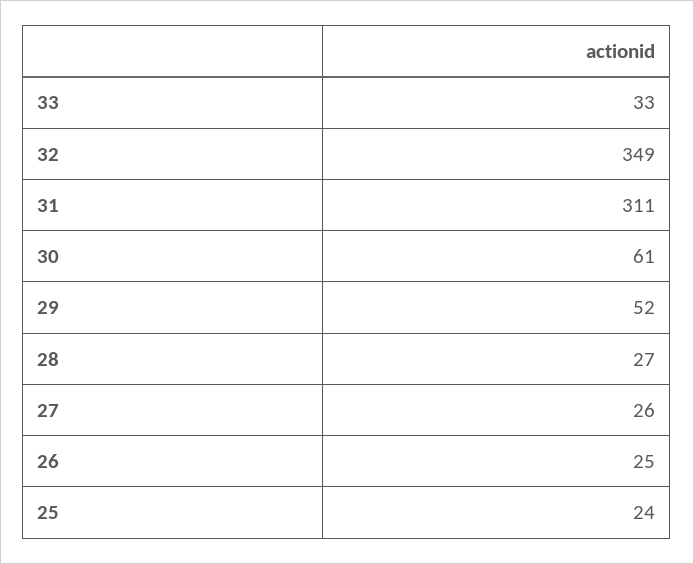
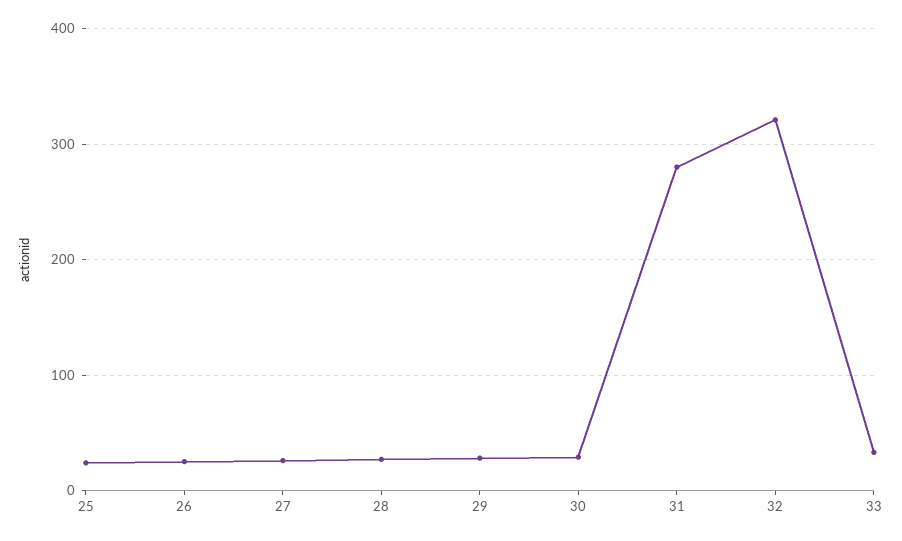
32: 349 -> 320
31: 311 -> 280
30: 61 -> 30
29: 52 -> 30

